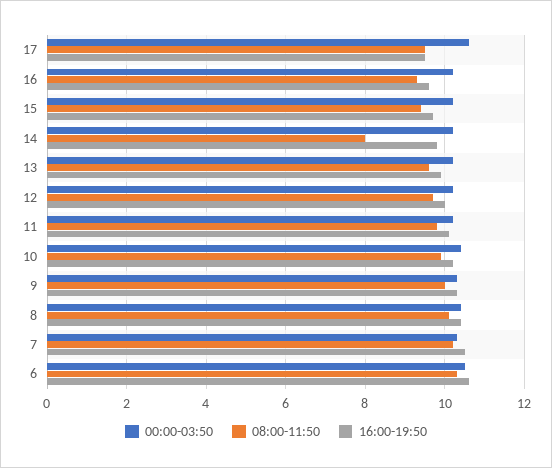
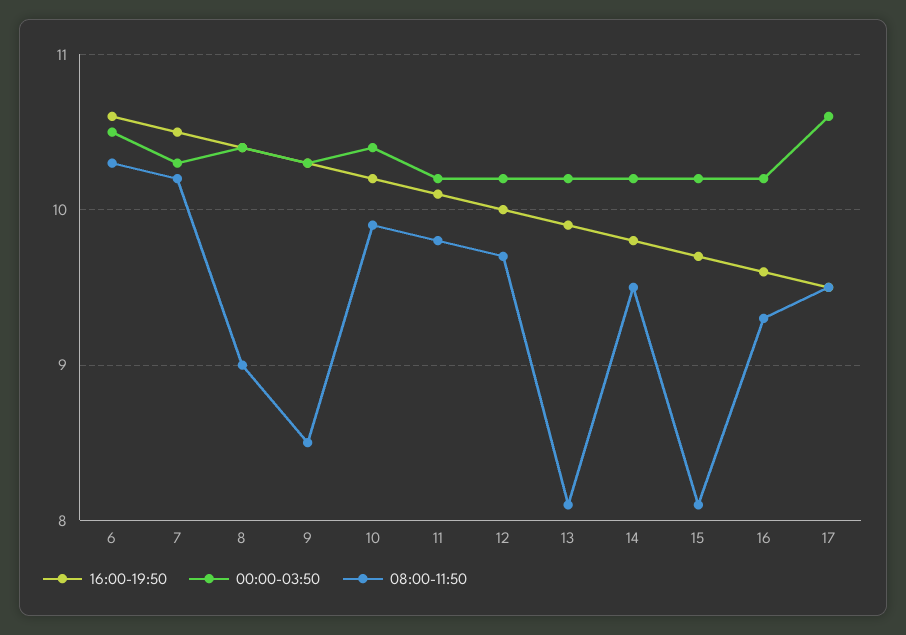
08:00-11:50, 15: 9.5 -> 8.1
08:00-11:50, 14: 8 -> 9.5
08:00-11:50, 13: 9.5 -> 8.1
08:00-11:50, 9: 10 -> 8.5
08:00-11:50, 8: 10 -> 9

